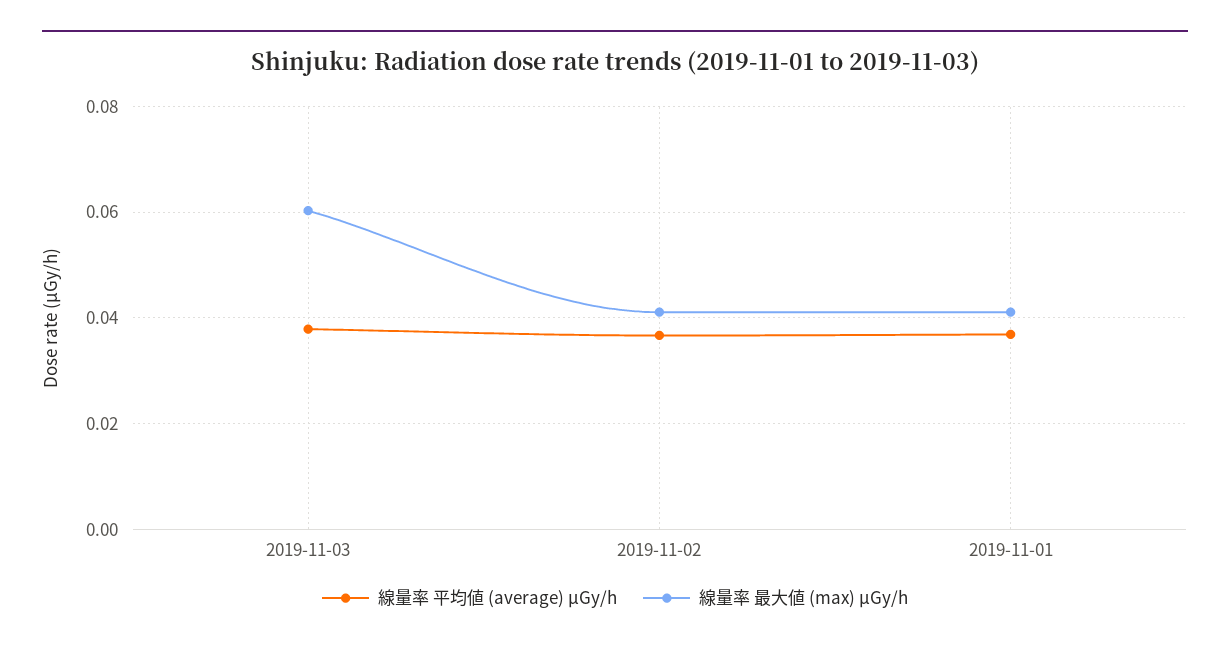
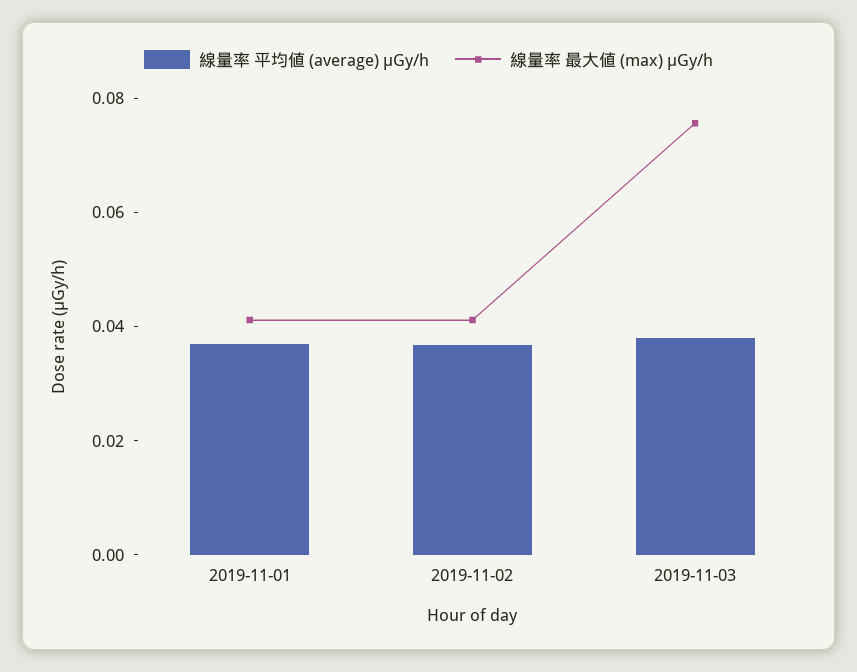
線量率 最大値 (max) μGy/h, 2019-11-03: 0.06 -> 0.075

